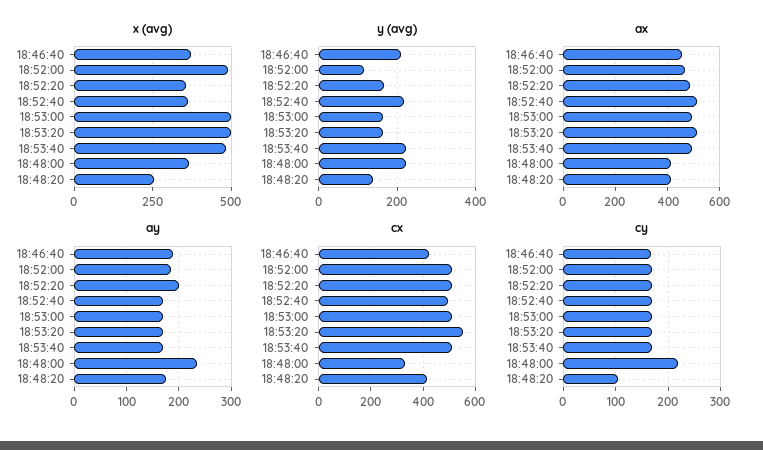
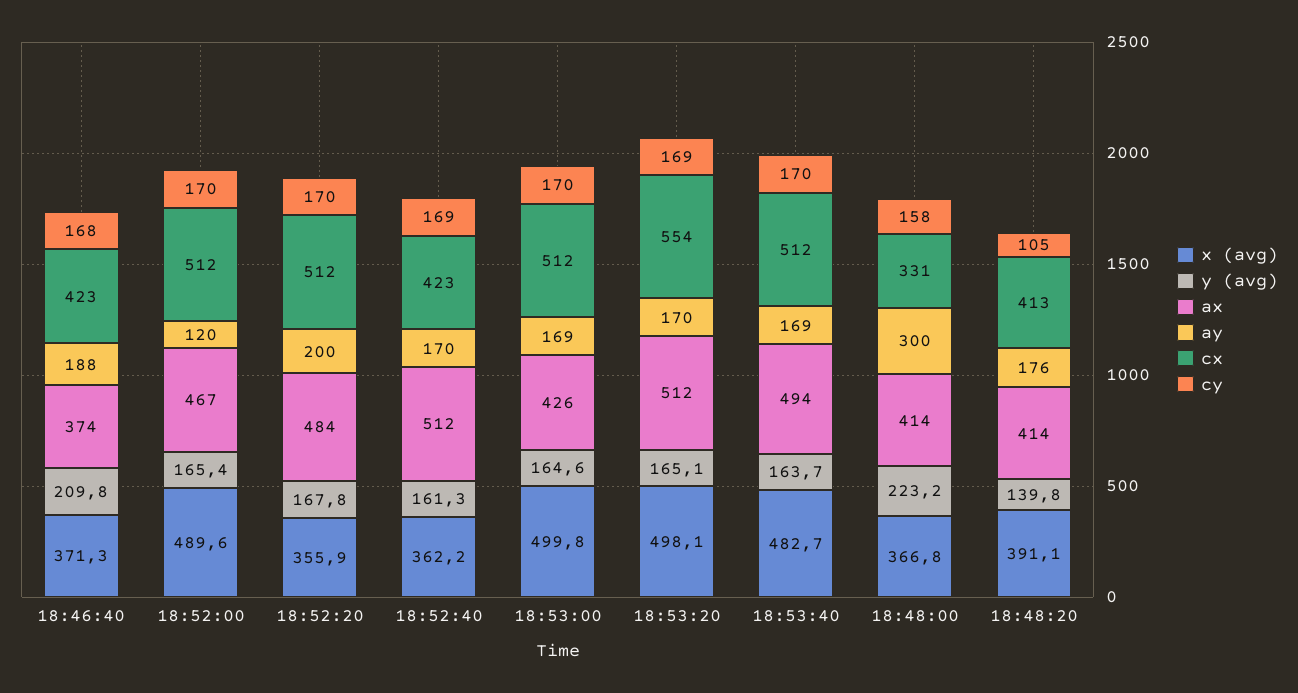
x (avg), 18:48:20: 250 -> 391.1
y (avg), 18:52:00: 120 -> 165.4
y (avg), 18:52:40: 220 -> 161.3
y (avg), 18:53:40: 220 -> 163.7
ax, 18:46:40: 450 -> 374
ax, 18:53:00: 500 -> 426
ay, 18:52:00: 180 -> 120
ay, 18:48:00: 240 -> 300
cx, 18:52:40: 500 -> 423
cy, 18:48:00: 220 -> 158

